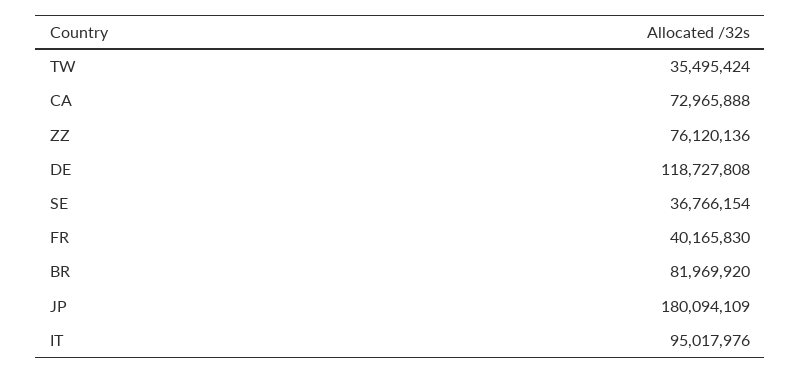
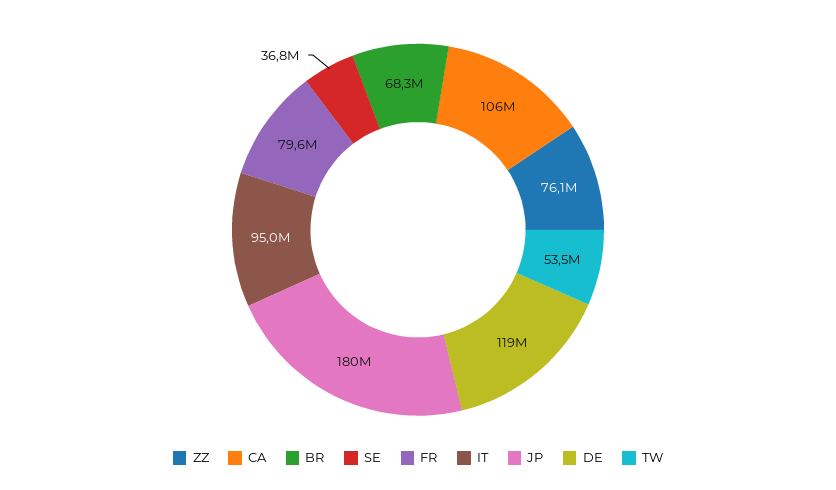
TW: 35495424 -> 53500000
CA: 72965888 -> 106000000
FR: 40165830 -> 79600000
BR: 81969920 -> 68300000

